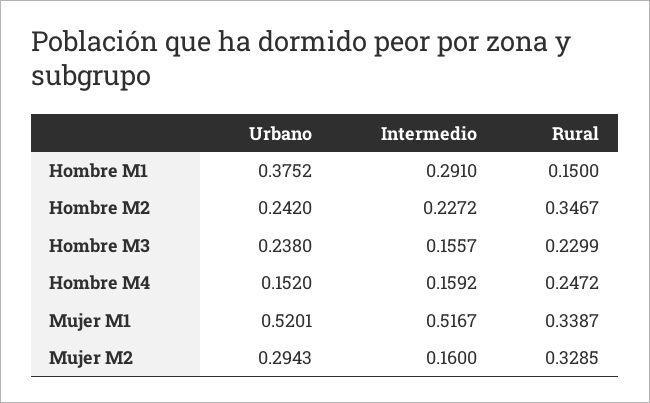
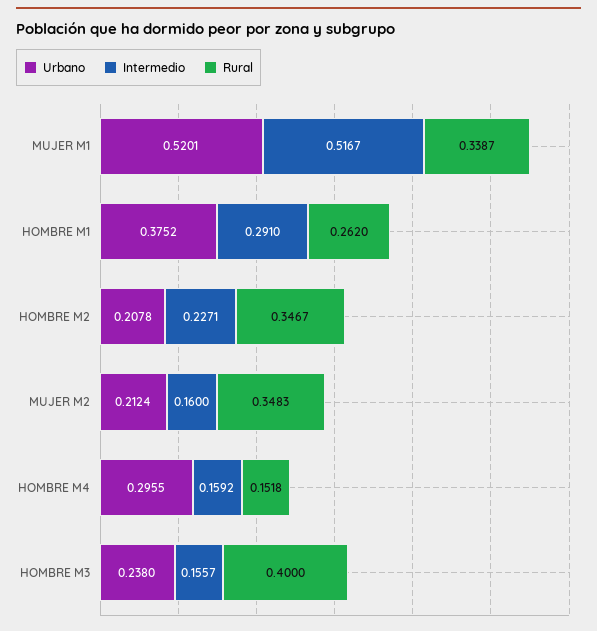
Rural, Hombre M1: 0.15 -> 0.262
Urbano, Hombre M2: 0.242 -> 0.2078
Intermedio, Hombre M2: 0.2272 -> 0.2271
Rural, Hombre M3: 0.2299 -> 0.4
Urbano, Hombre M4: 0.152 -> 0.2955
Rural, Hombre M4: 0.2472 -> 0.1518
Urbano, Mujer M2: 0.2943 -> 0.2124
Rural, Mujer M2: 0.3285 -> 0.3483

